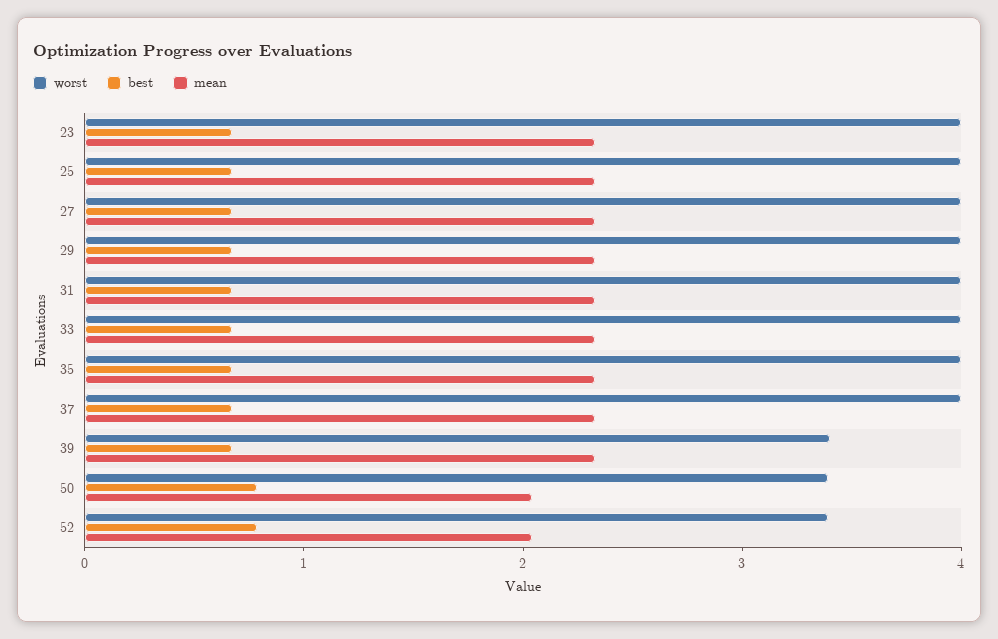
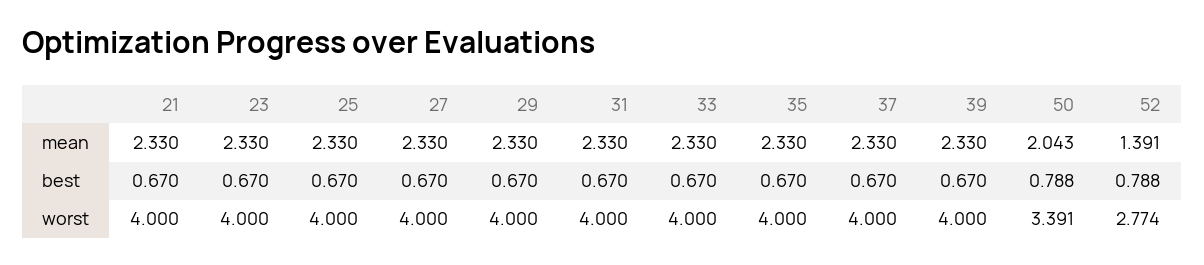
worst, 39: 3.4 -> 4
worst, 52: 3.4 -> 2.774
mean, 52: 2 -> 1.391
mean, 21: none -> 2.33
best, 21: none -> 0.67
worst, 21: none -> 4

